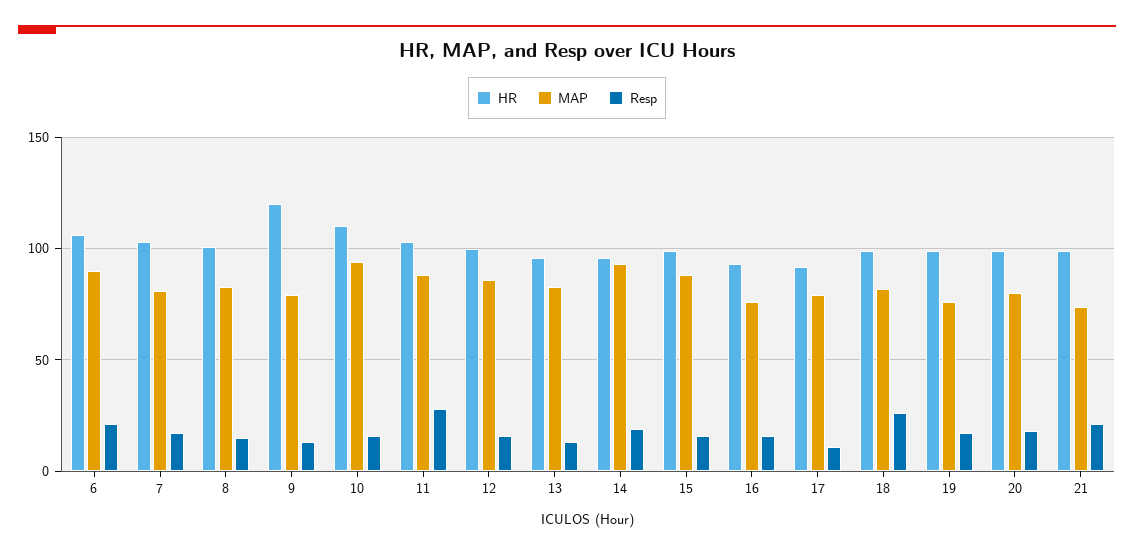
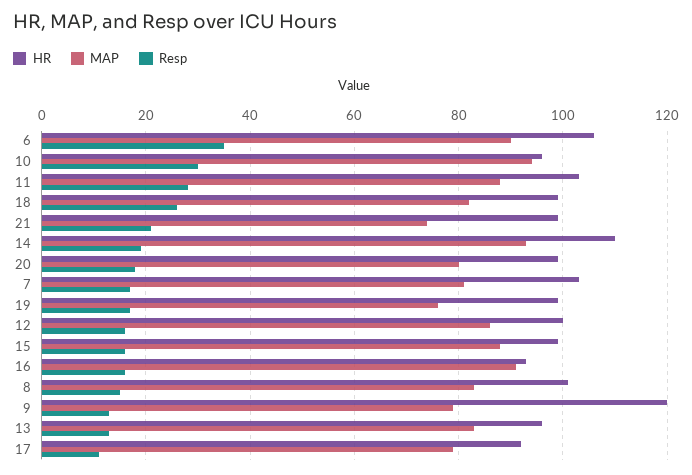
Resp, 6: 20 -> 35
HR, 10: 110 -> 95
Resp, 10: 15 -> 30
HR, 14: 95 -> 110
MAP, 16: 75 -> 90

